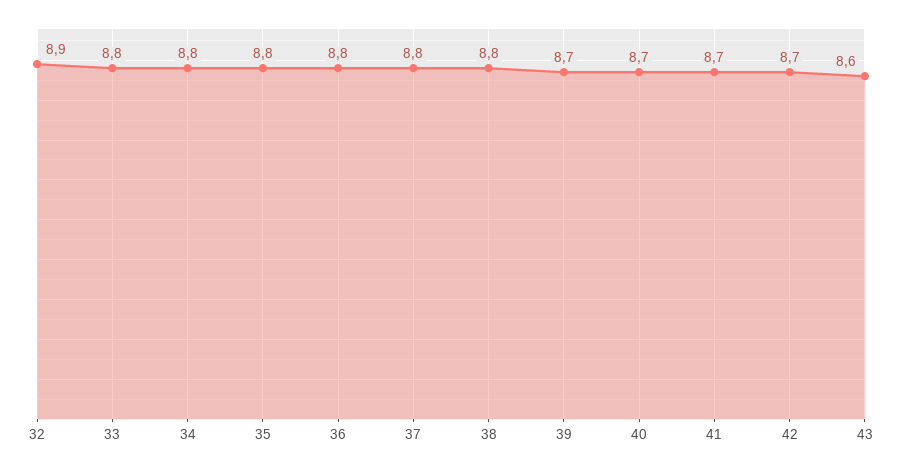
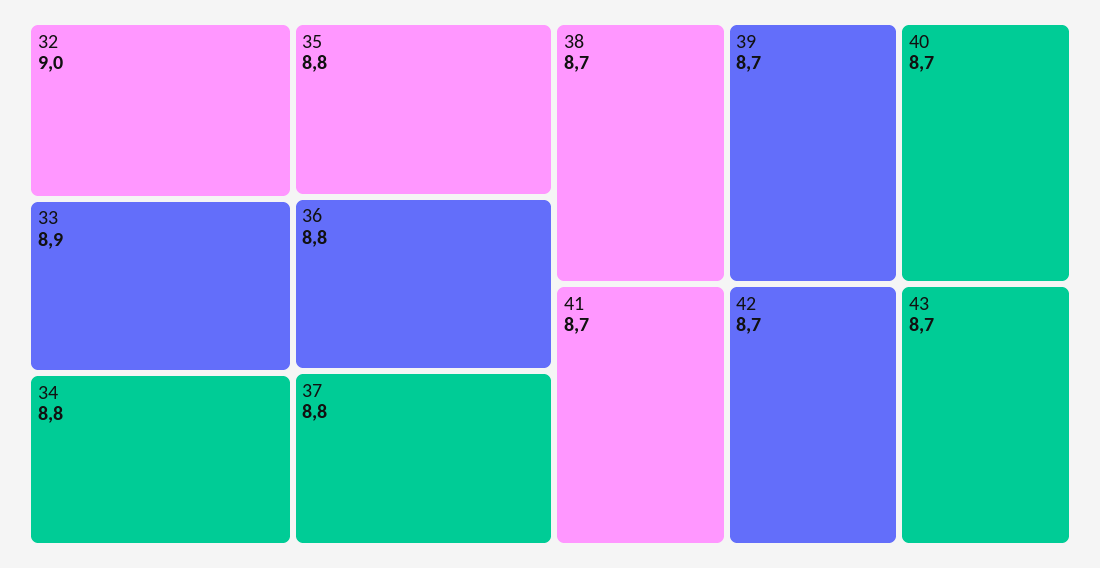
32: 8.9 -> 9
33: 8.8 -> 8.9
38: 8.8 -> 8.7
43: 8.6 -> 8.7

